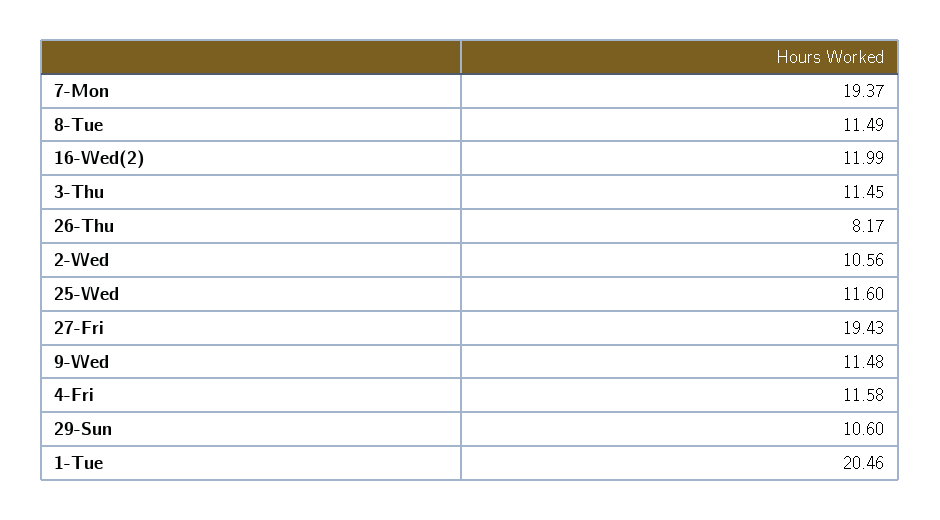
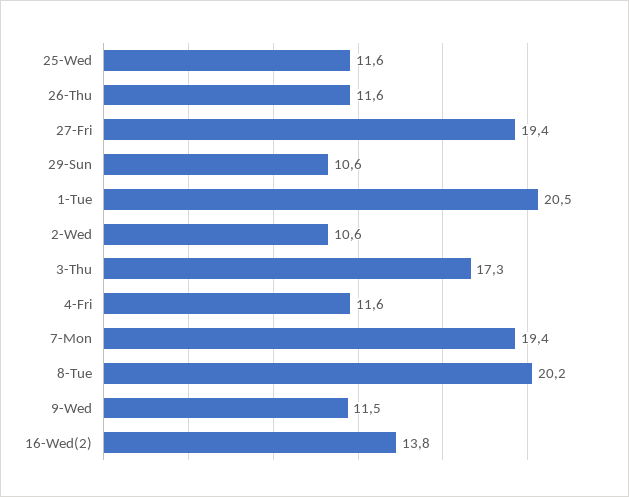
8-Tue: 11.49 -> 20.2
16-Wed(2): 11.99 -> 13.8
3-Thu: 11.45 -> 17.3
26-Thu: 8.17 -> 11.6

